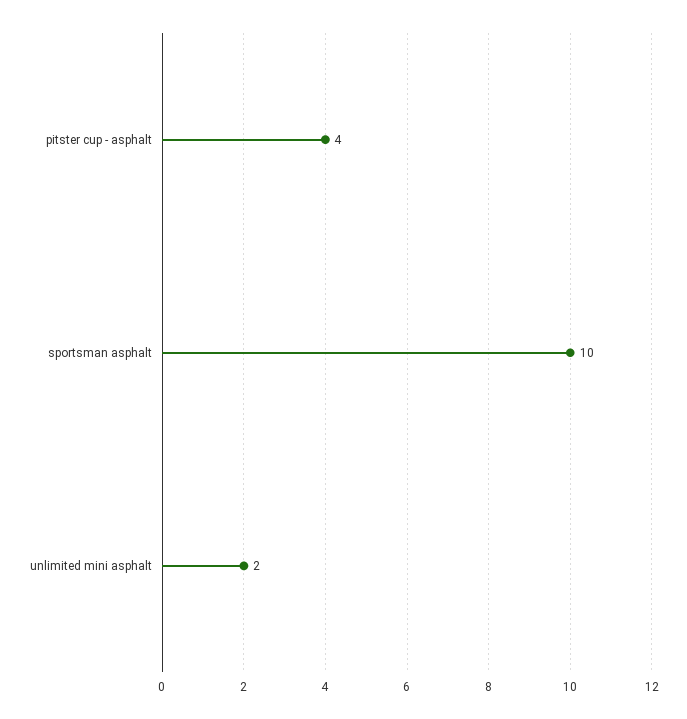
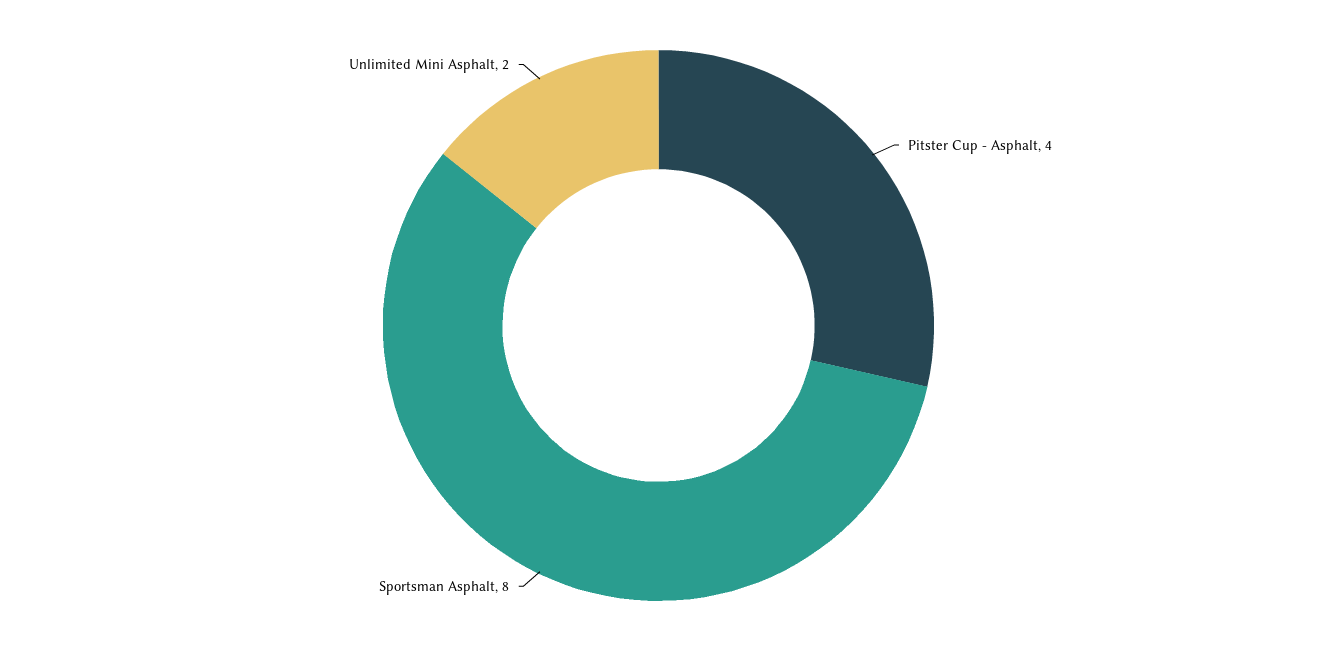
sportsman asphalt: 10 -> 8

